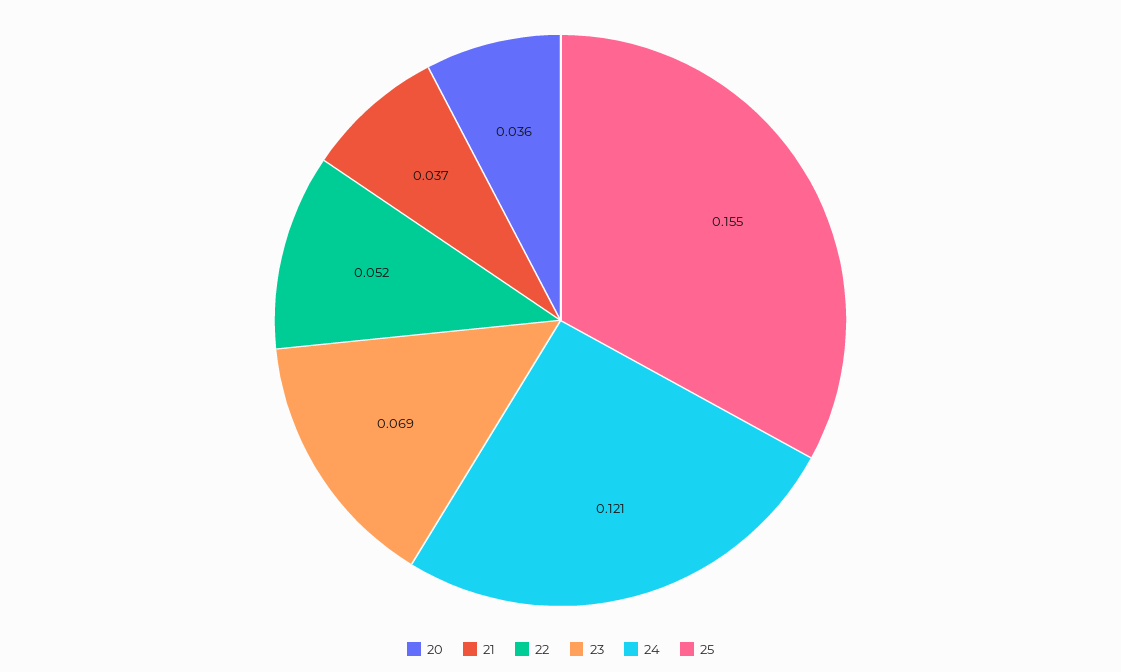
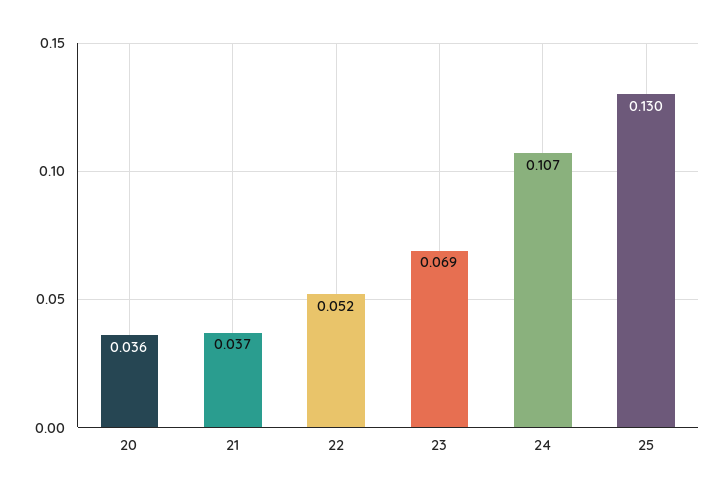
24: 0.121 -> 0.107
25: 0.155 -> 0.13

